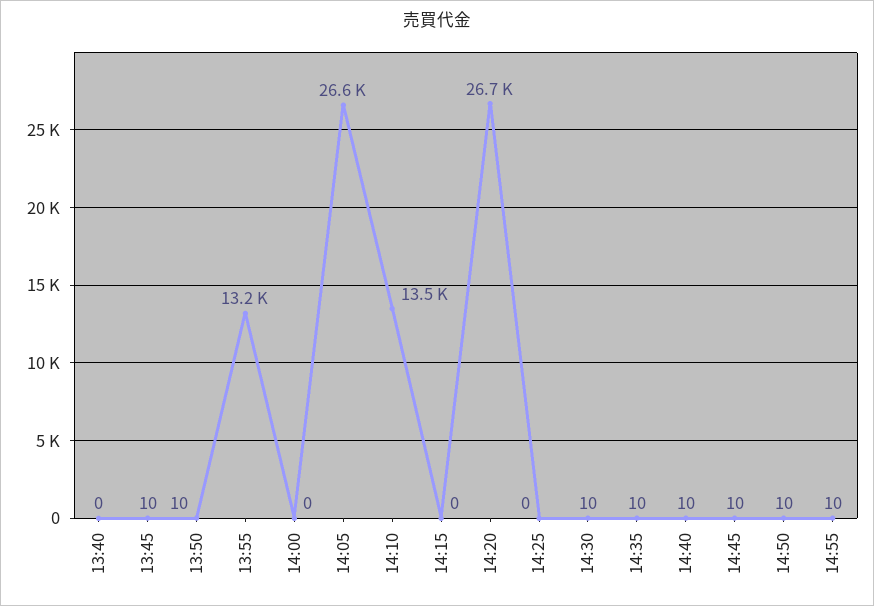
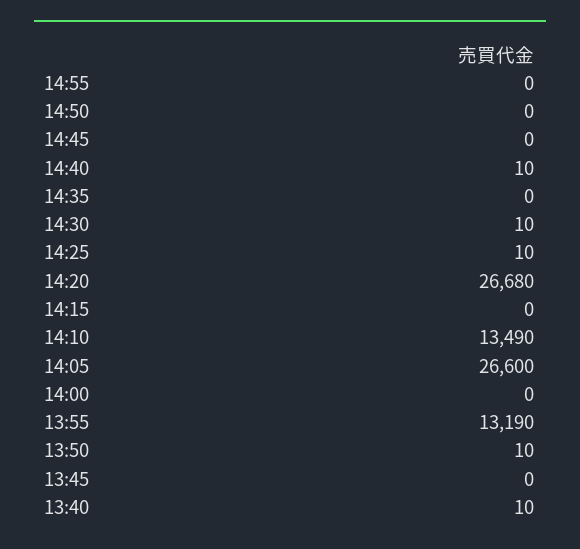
13:40: 0 -> 10
13:45: 10 -> 0
14:25: 0 -> 10
14:35: 10 -> 0
14:45: 10 -> 0
14:50: 10 -> 0
14:55: 10 -> 0

